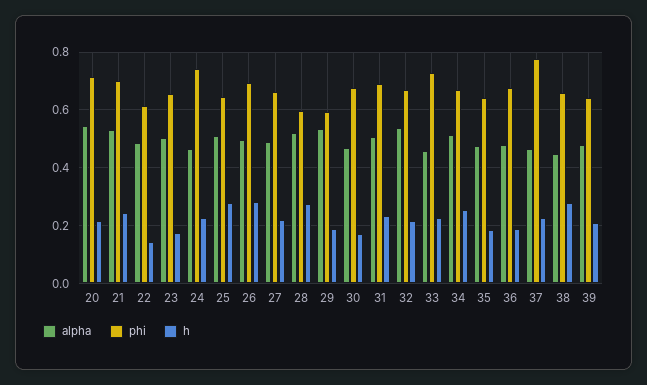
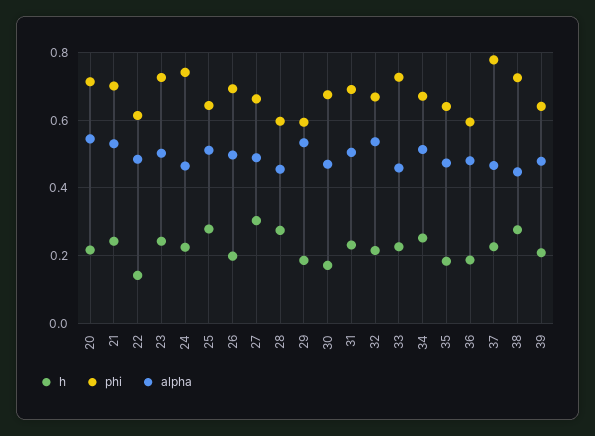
phi, 23: 0.65 -> 0.72
h, 23: 0.175 -> 0.24
h, 26: 0.275 -> 0.2
h, 27: 0.225 -> 0.3
alpha, 28: 0.525 -> 0.46
phi, 36: 0.675 -> 0.6
phi, 38: 0.65 -> 0.72

